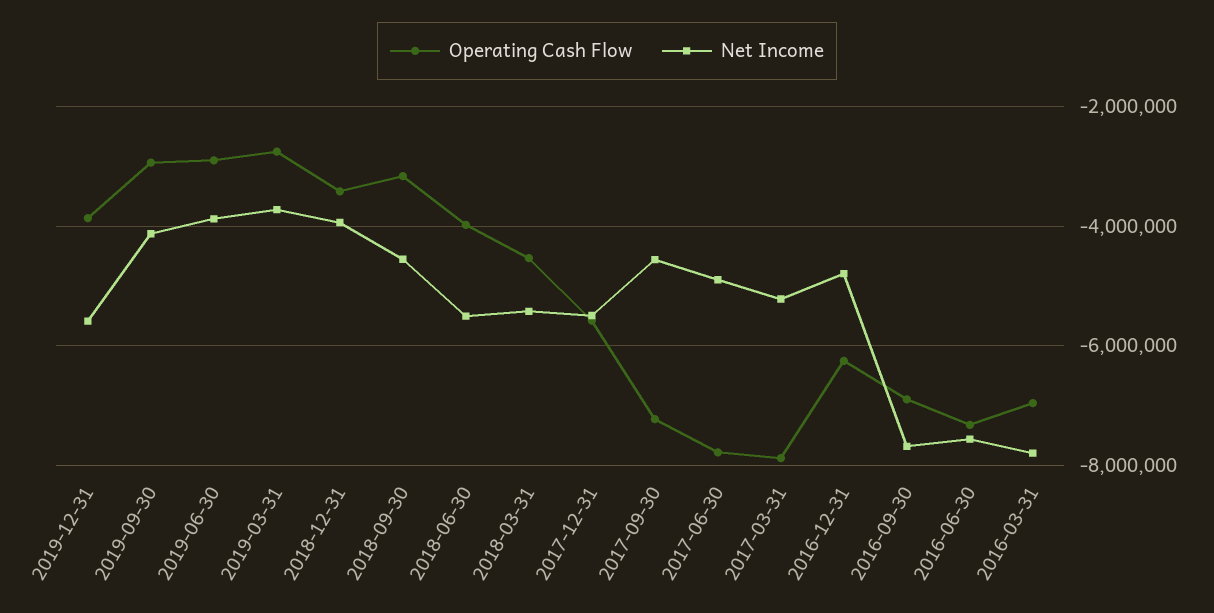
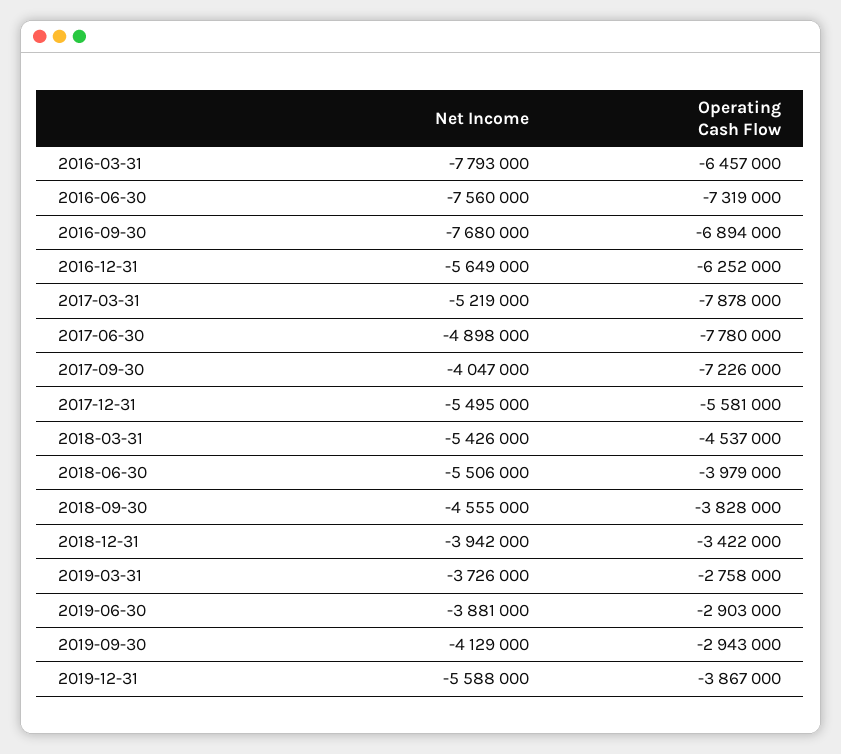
Operating Cash Flow, 2018-09-30: -3200000 -> -3828000
Net Income, 2017-09-30: -4600000 -> -4047000
Net Income, 2016-12-31: -4800000 -> -5649000
Operating Cash Flow, 2016-03-31: -7000000 -> -6457000

